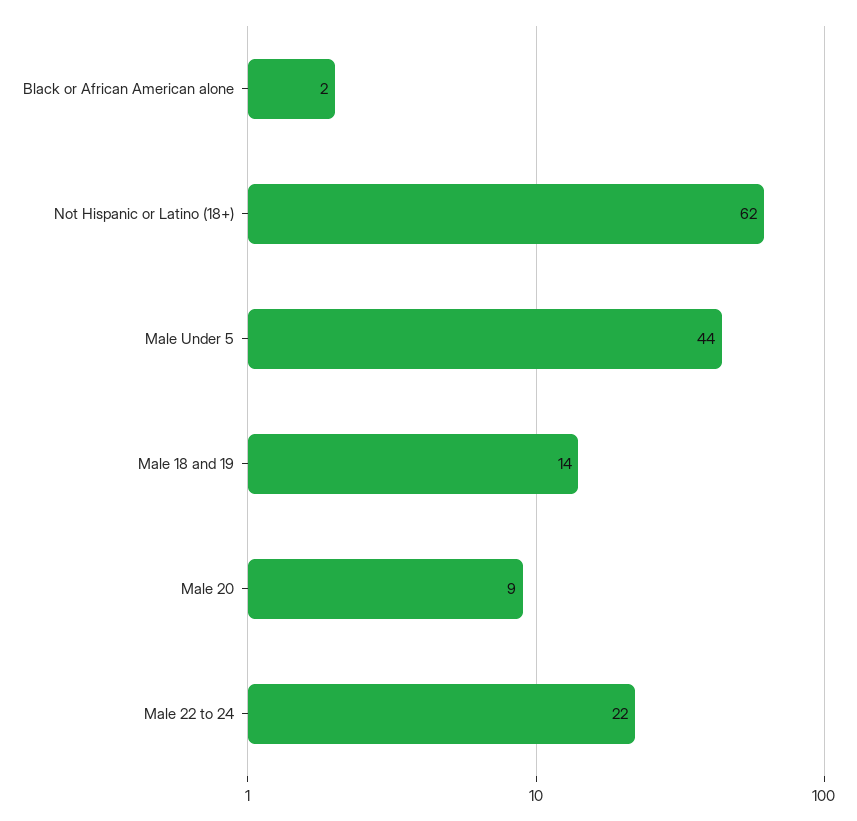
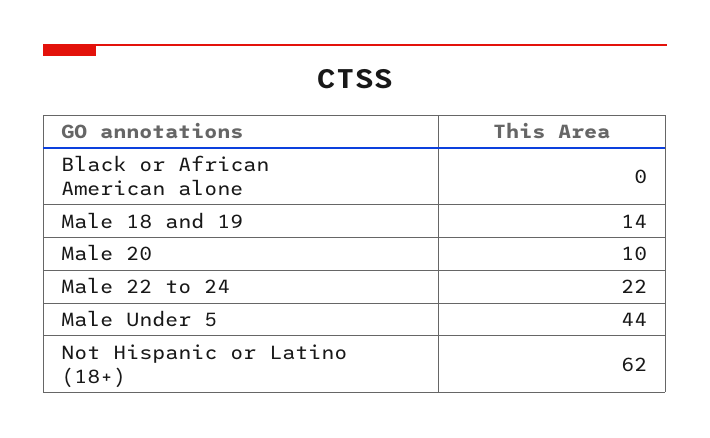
Black or African American alone: 2 -> 0
Male 20: 9 -> 10

